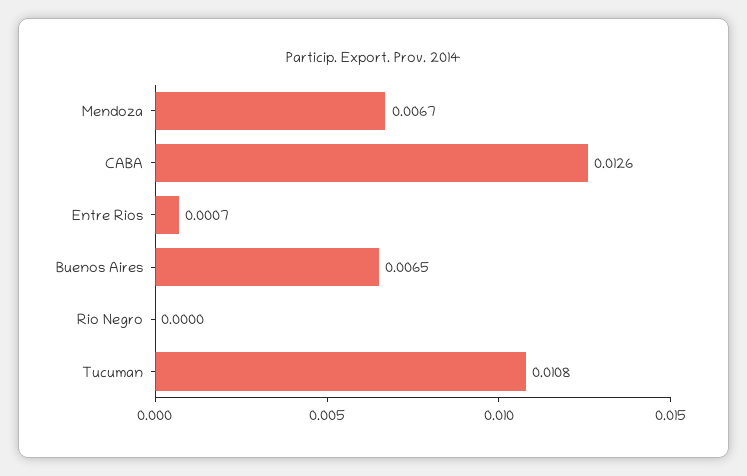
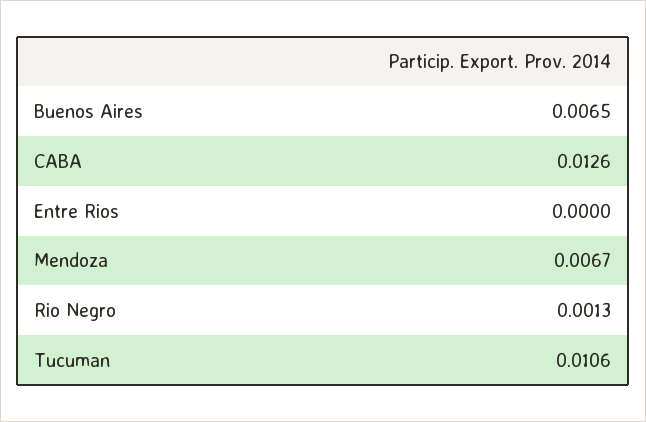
Entre Rios: 0.0007 -> 0
Rio Negro: 0 -> 0.0013
Tucuman: 0.0108 -> 0.0106

